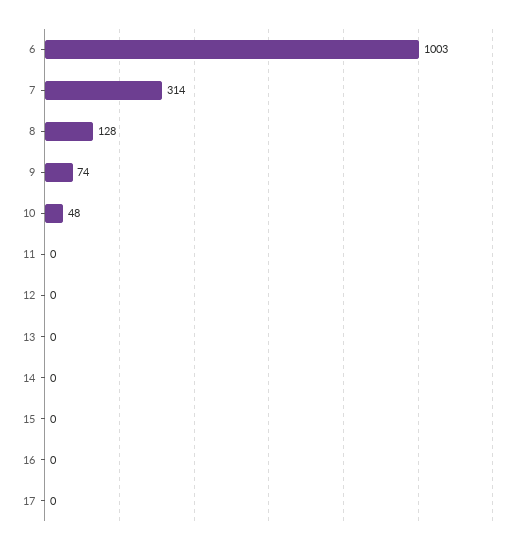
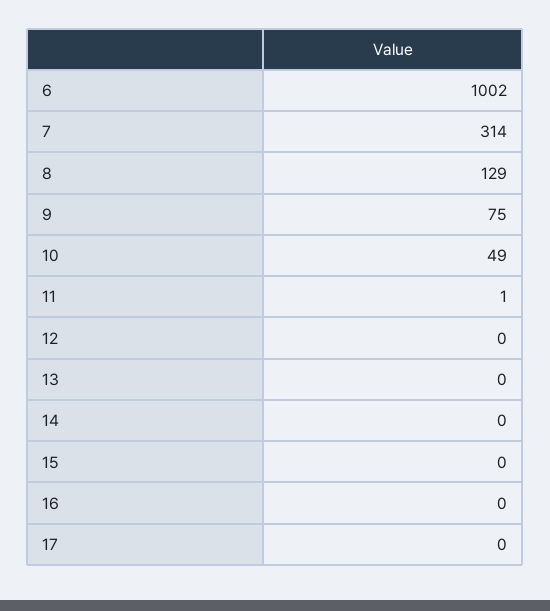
6: 1003 -> 1002
8: 128 -> 129
9: 74 -> 75
10: 48 -> 49
11: 0 -> 1

